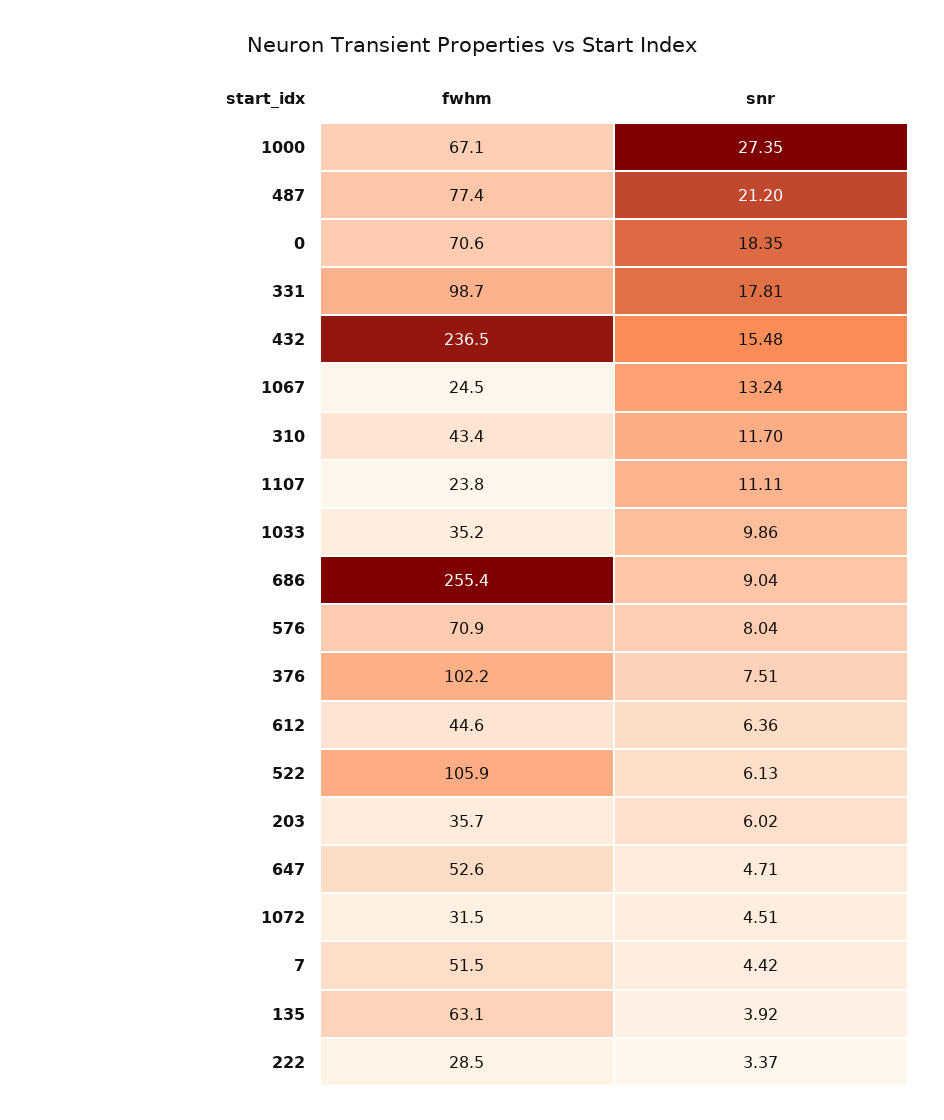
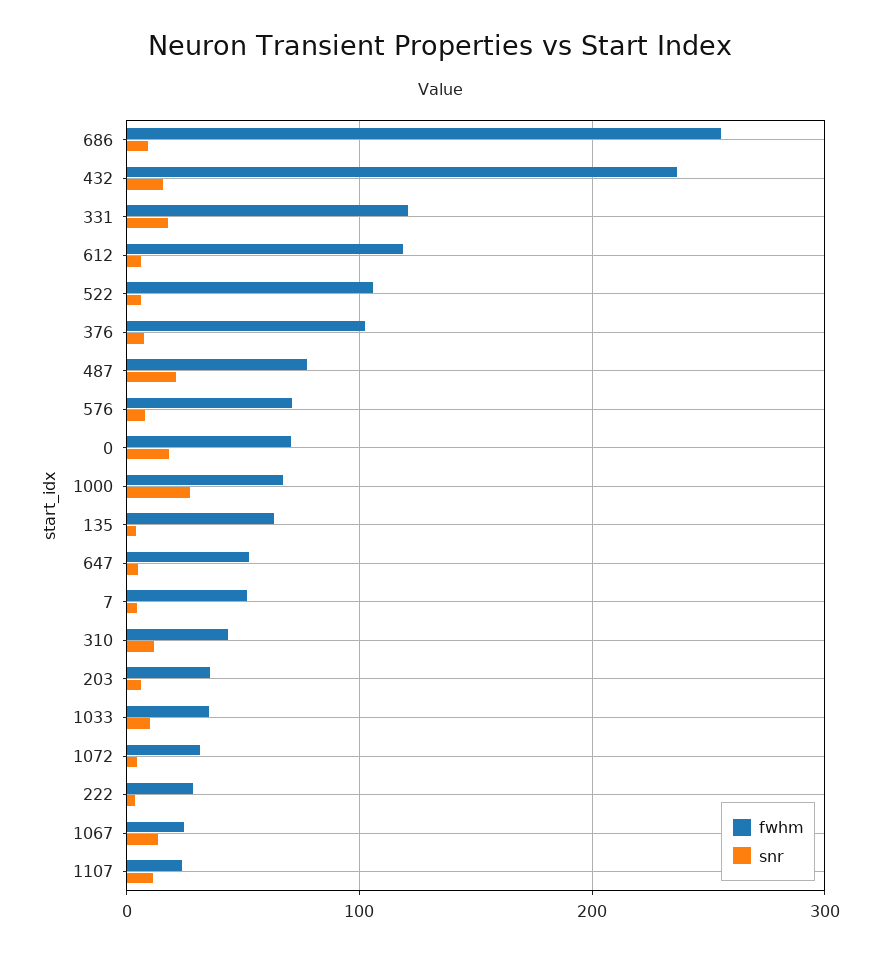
fwhm, 331: 98.7 -> 120
fwhm, 612: 44.6 -> 120

